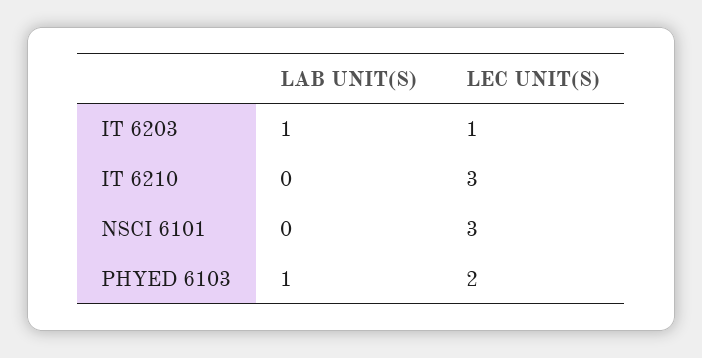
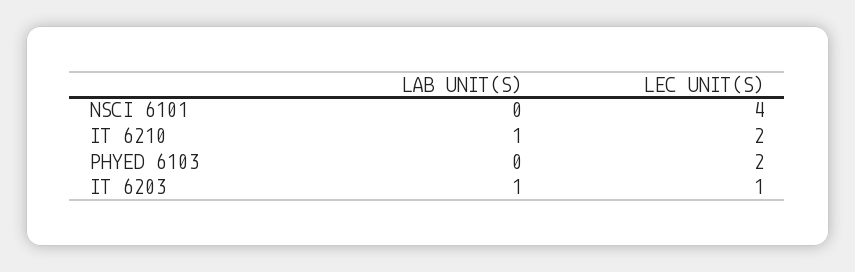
LAB UNIT(S), IT 6210: 0 -> 1
LEC UNIT(S), IT 6210: 3 -> 2
LEC UNIT(S), NSCI 6101: 3 -> 4
LAB UNIT(S), PHYED 6103: 1 -> 0

